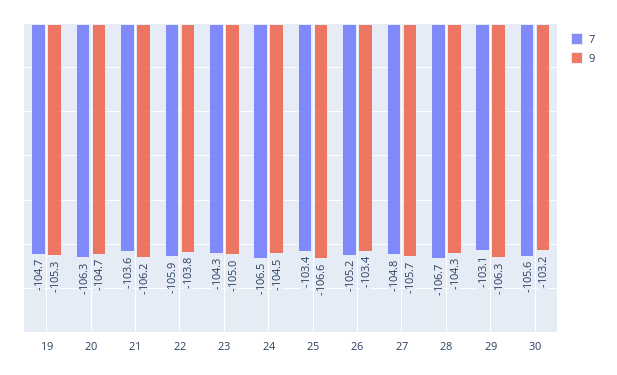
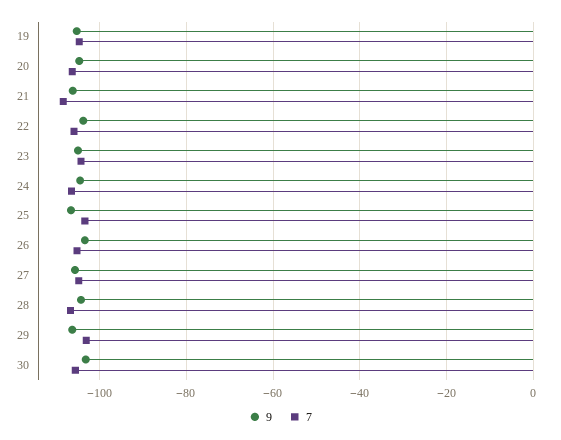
7, 21: -103.6 -> -108

